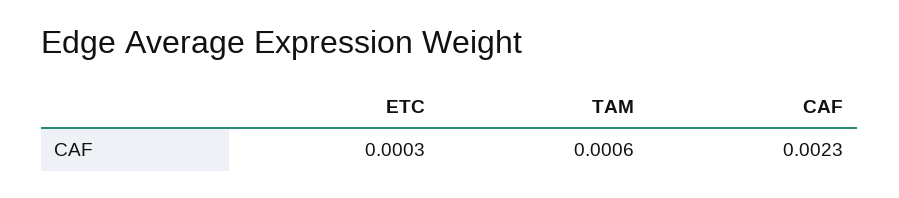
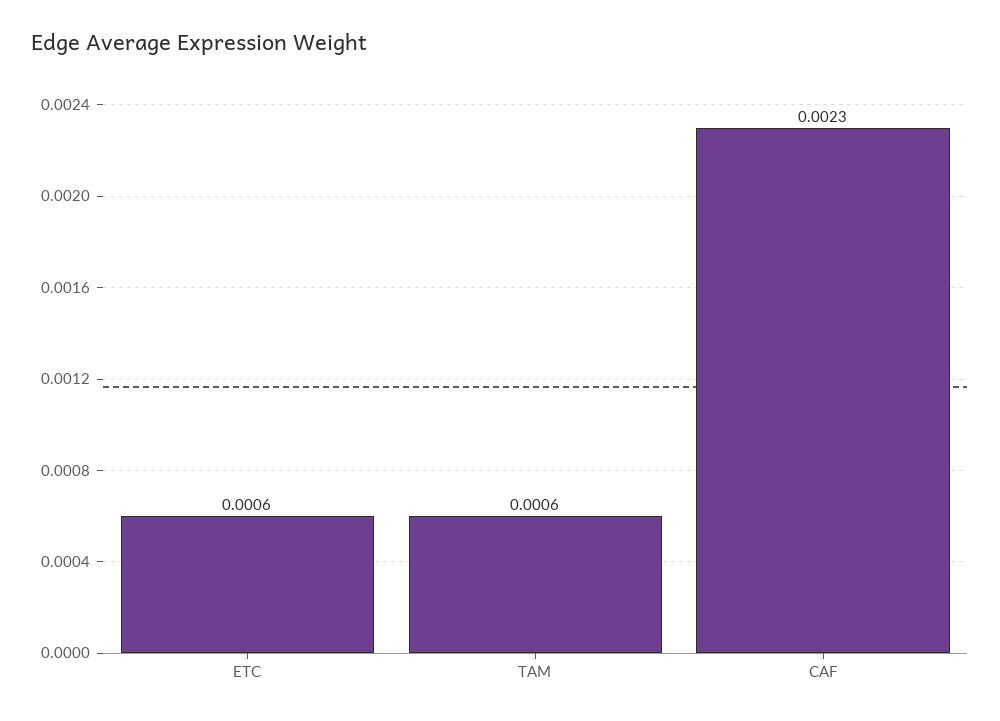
ETC: 0.0003 -> 0.0006

